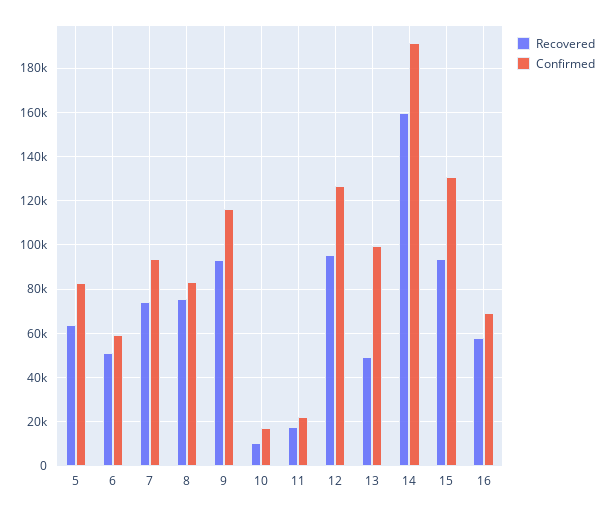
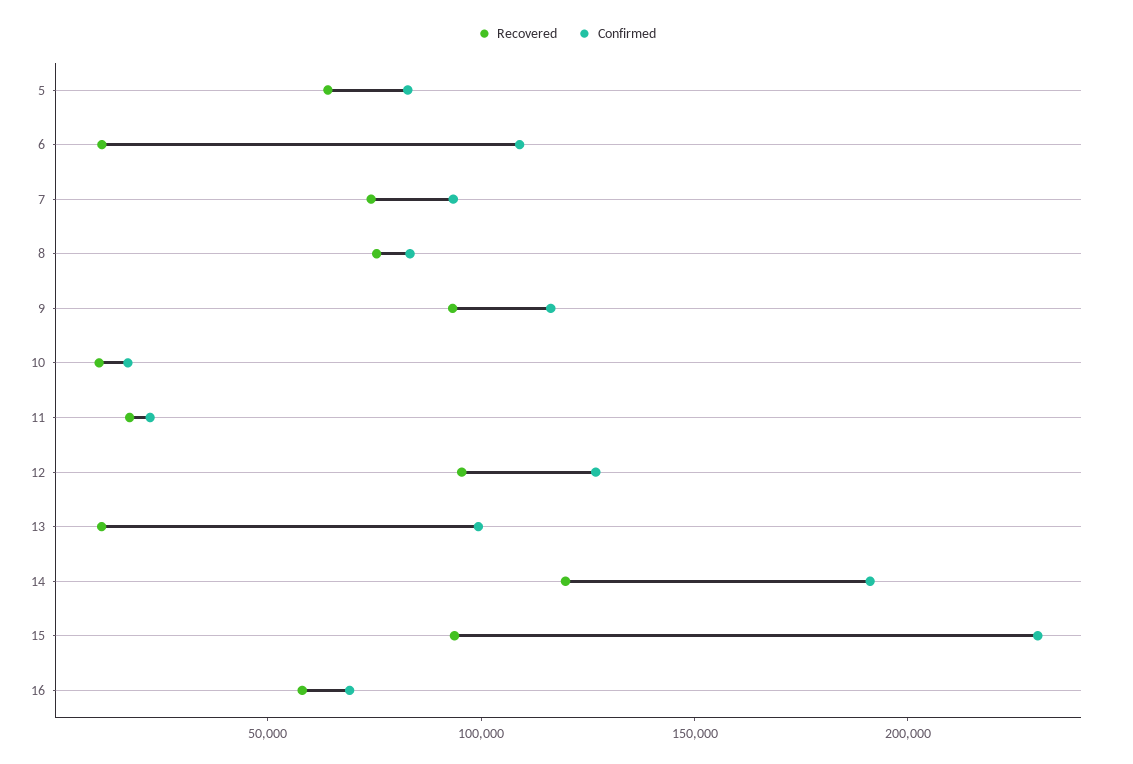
Recovered, 6: 50000 -> 10000
Confirmed, 6: 60000 -> 110000
Recovered, 13: 50000 -> 10000
Recovered, 14: 160000 -> 120000
Confirmed, 15: 130000 -> 230000

